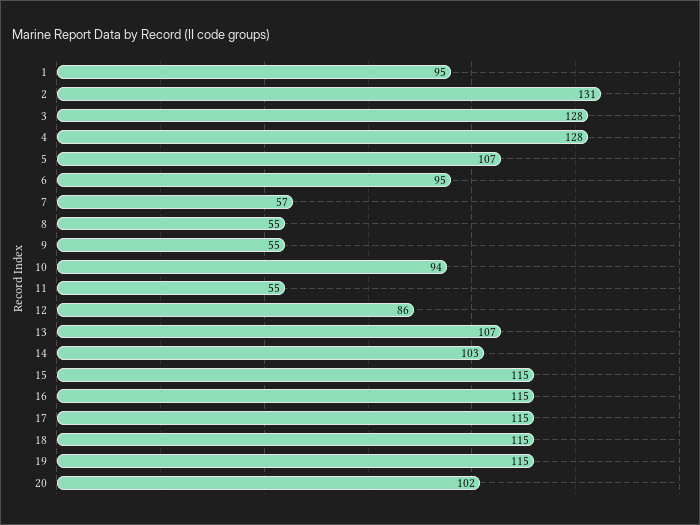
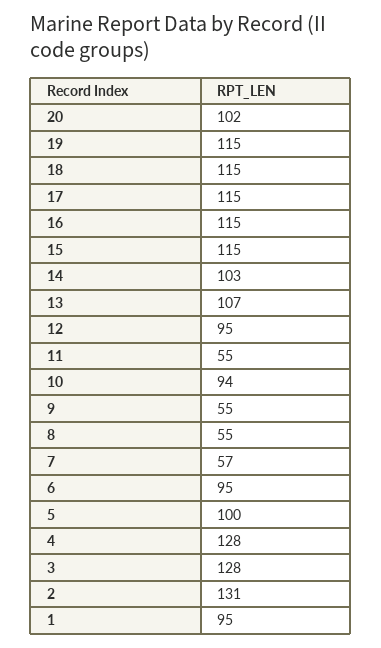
5: 107 -> 100
12: 86 -> 95

